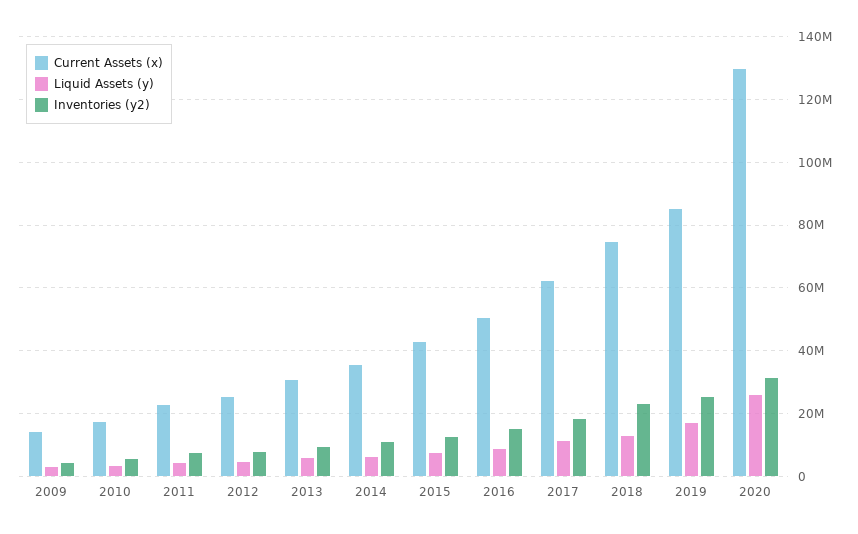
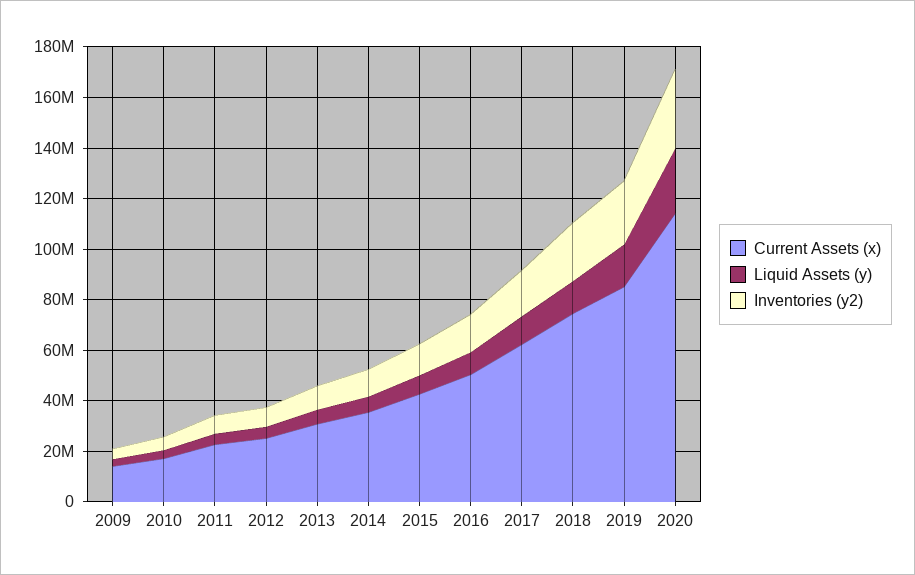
Current Assets (x), 2020: 130000000 -> 115000000

